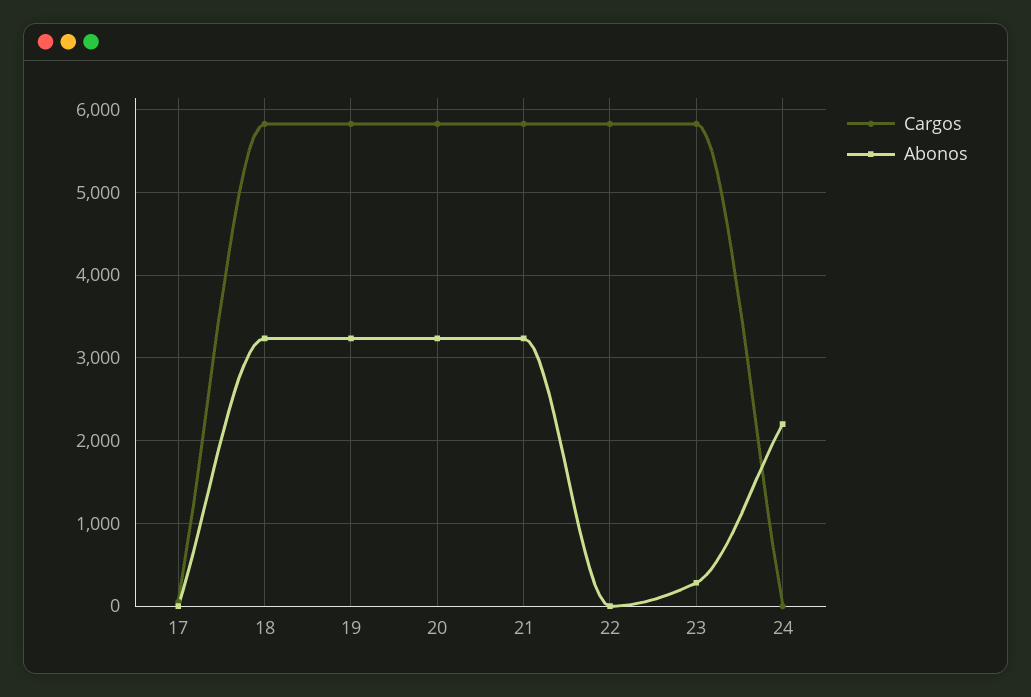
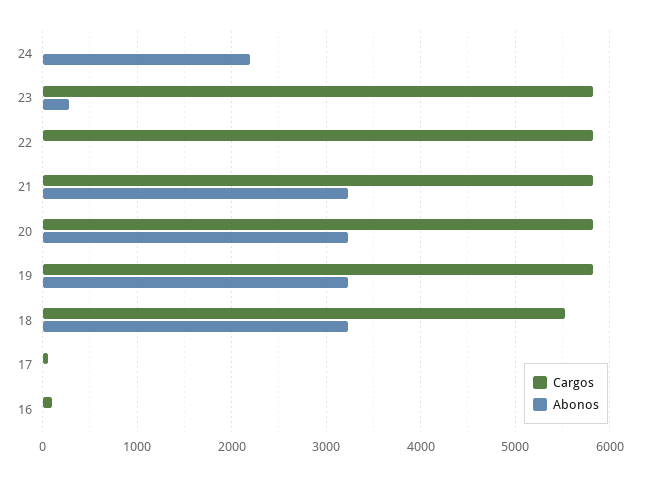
Cargos, 18: 5800 -> 5500
Cargos, 16: none -> 100
Abonos, 16: none -> 0

